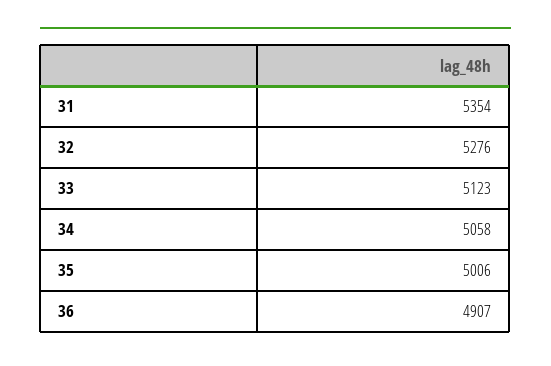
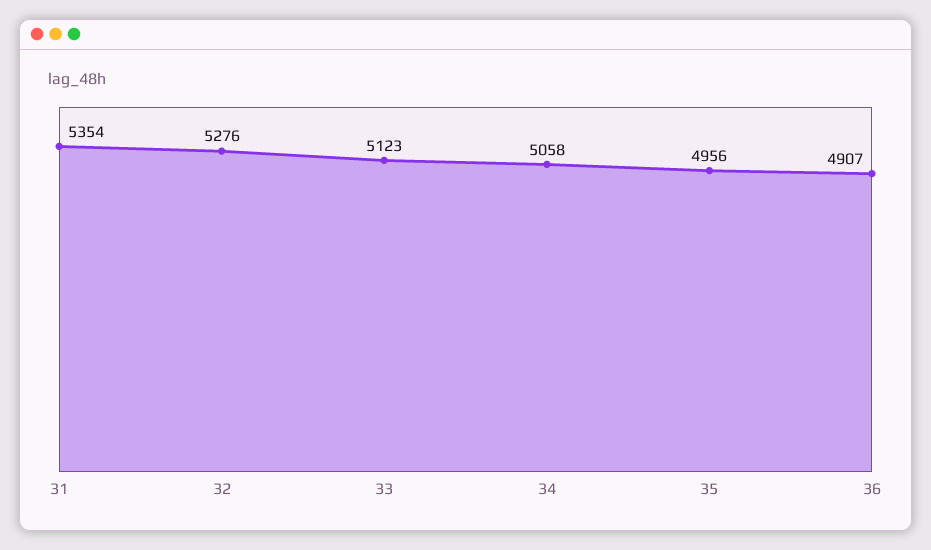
35: 5006 -> 4956

